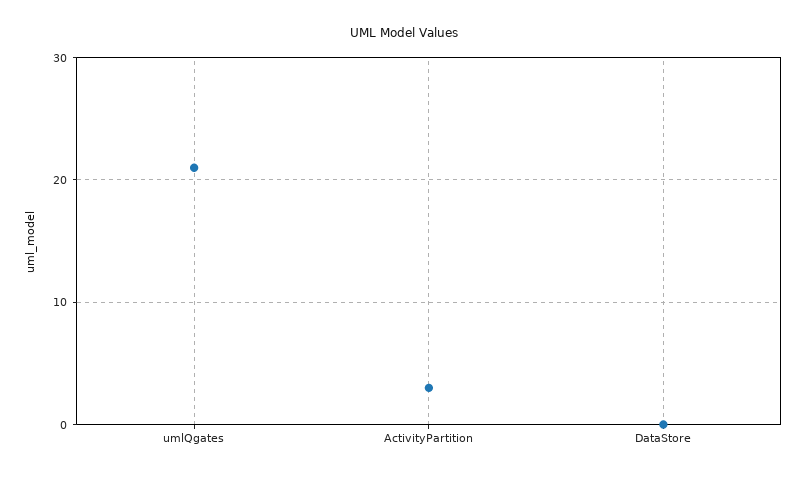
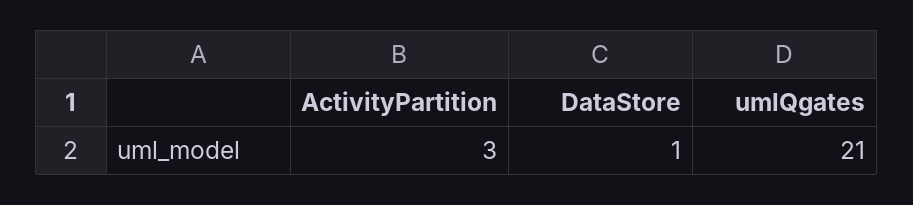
DataStore: 0 -> 1

